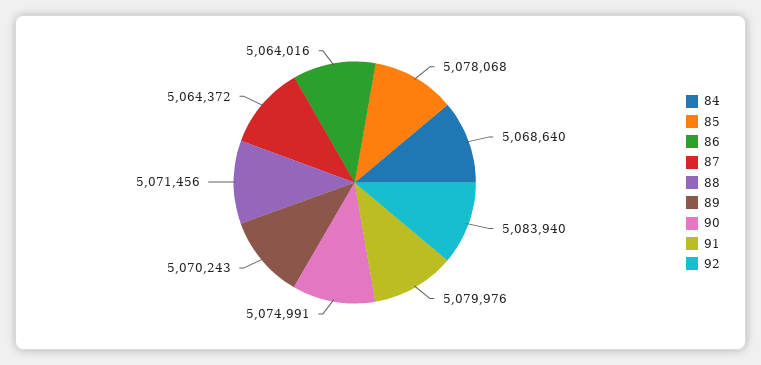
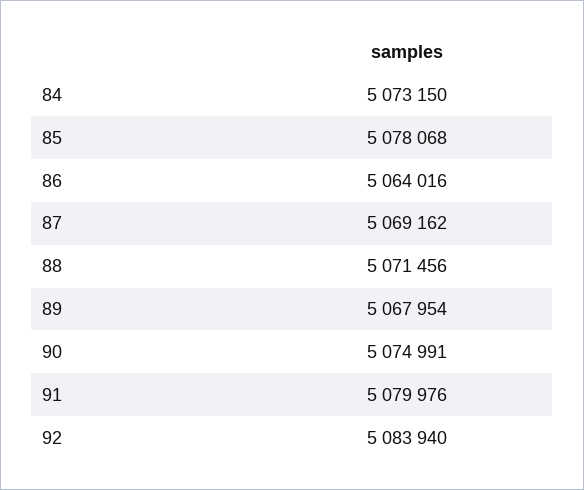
84: 5068640 -> 5073150
87: 5064372 -> 5069162
89: 5070243 -> 5067954

